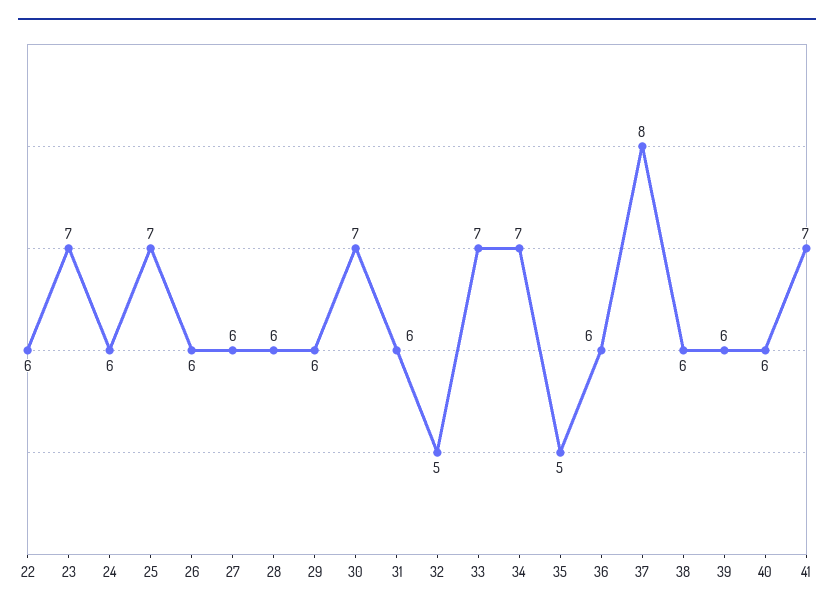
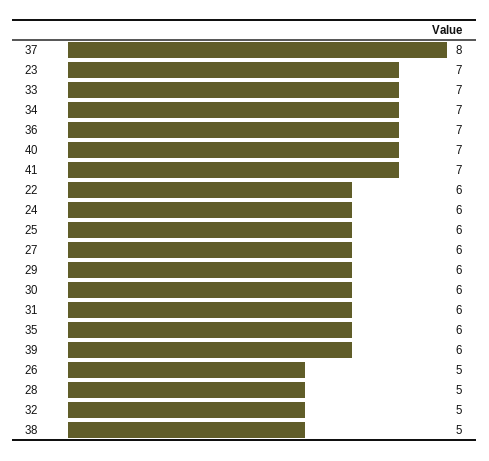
25: 7 -> 6
26: 6 -> 5
28: 6 -> 5
30: 7 -> 6
35: 5 -> 6
36: 6 -> 7
38: 6 -> 5
40: 6 -> 7

